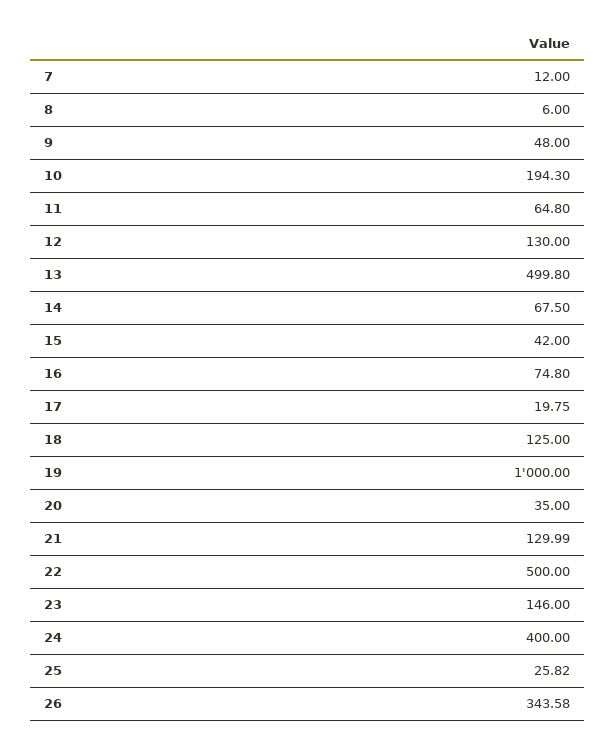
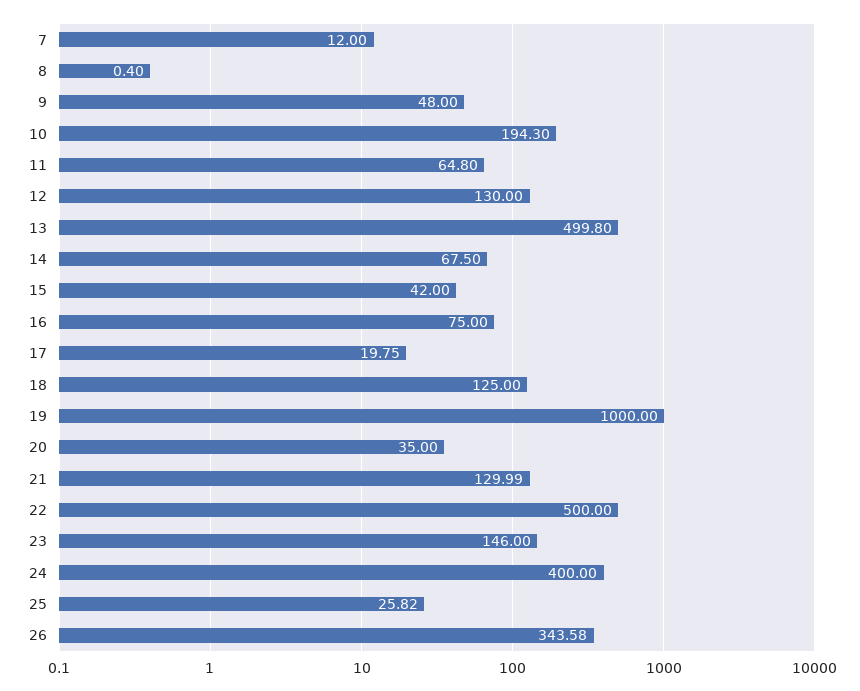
8: 6 -> 0.4
16: 74.8 -> 75

